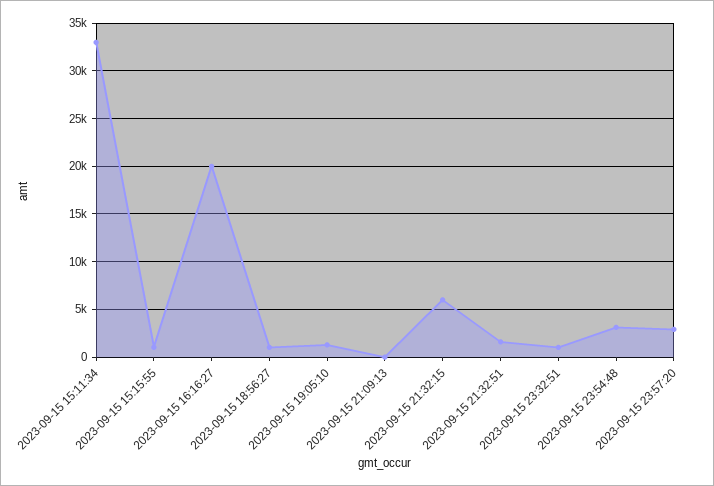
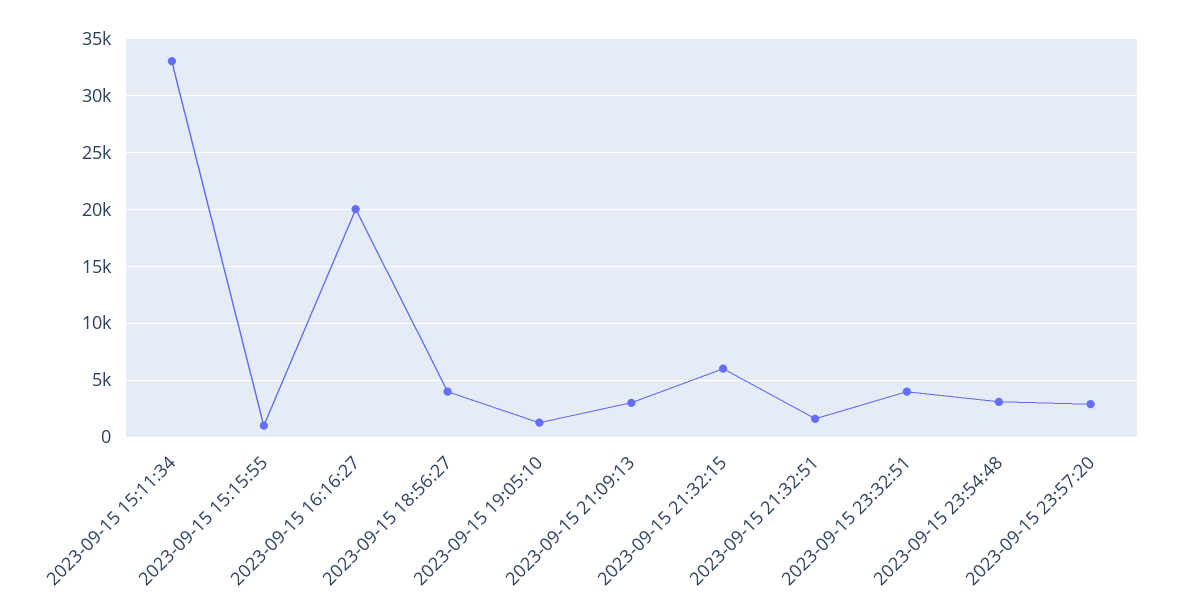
2023-09-15 18:56:27: 1000 -> 4000
2023-09-15 21:09:13: 0 -> 3000
2023-09-15 23:32:51: 1000 -> 4000

